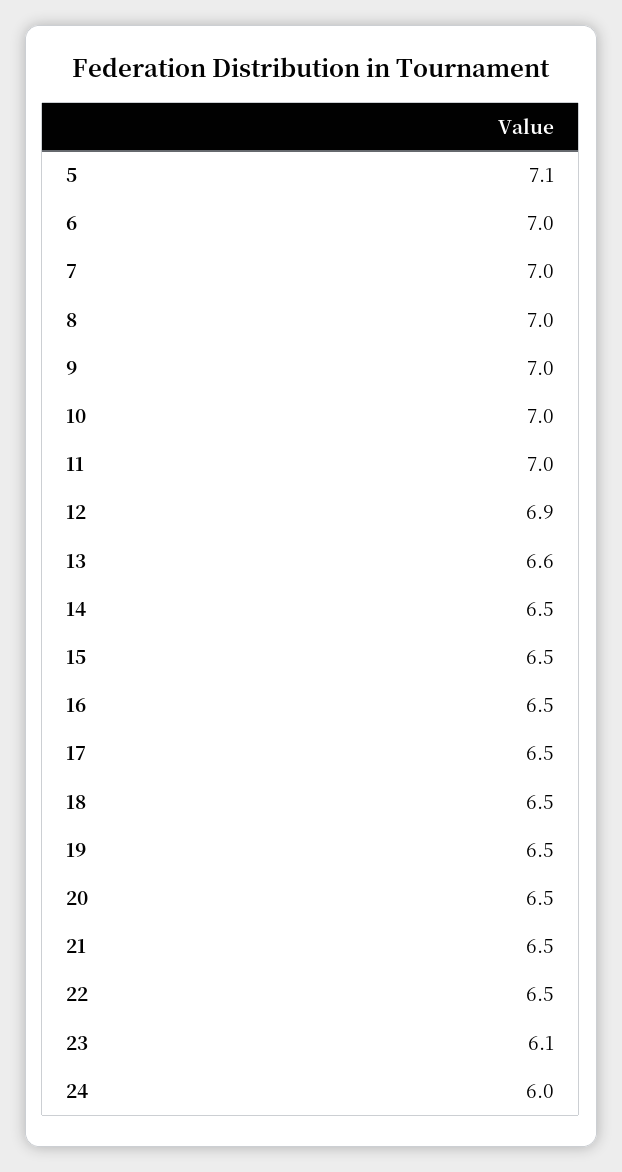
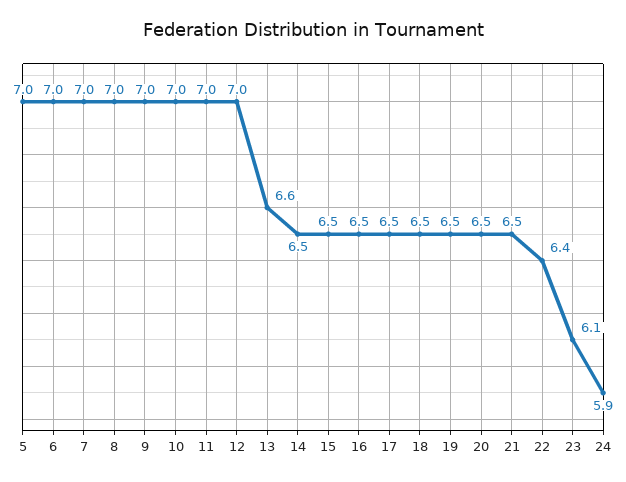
5: 7.1 -> 7
12: 6.9 -> 7
22: 6.5 -> 6.4
24: 6 -> 5.9

